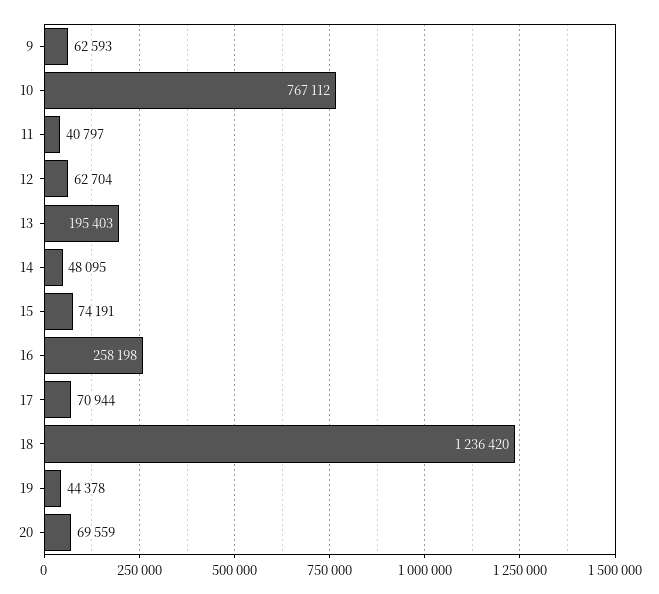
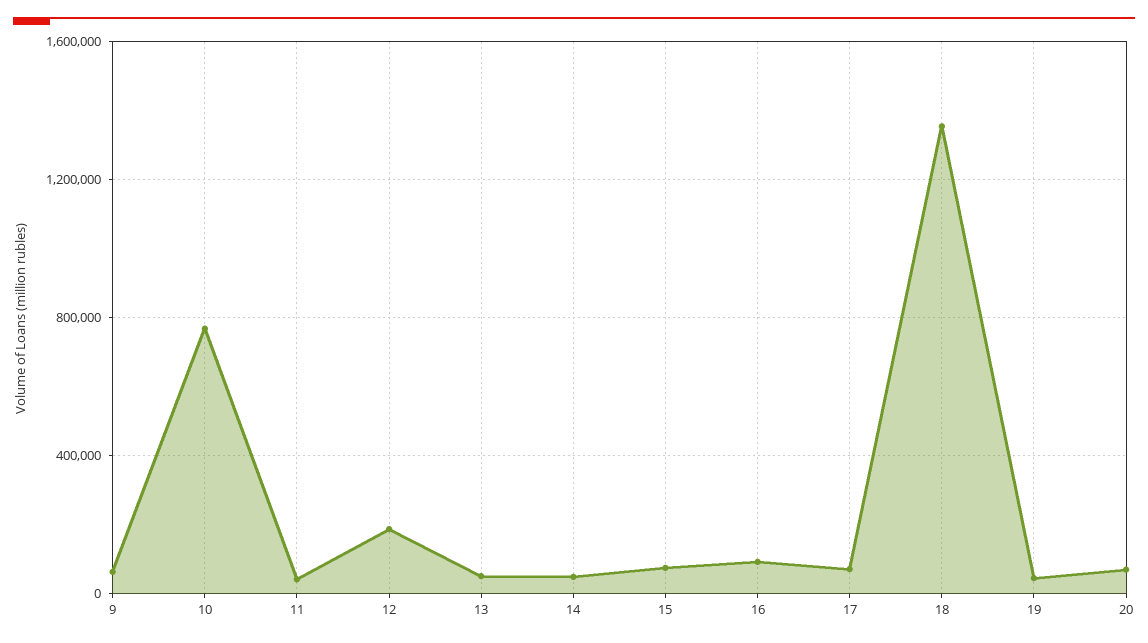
12: 62704 -> 200000
13: 195403 -> 50000
16: 258198 -> 100000
18: 1236420 -> 1350000

